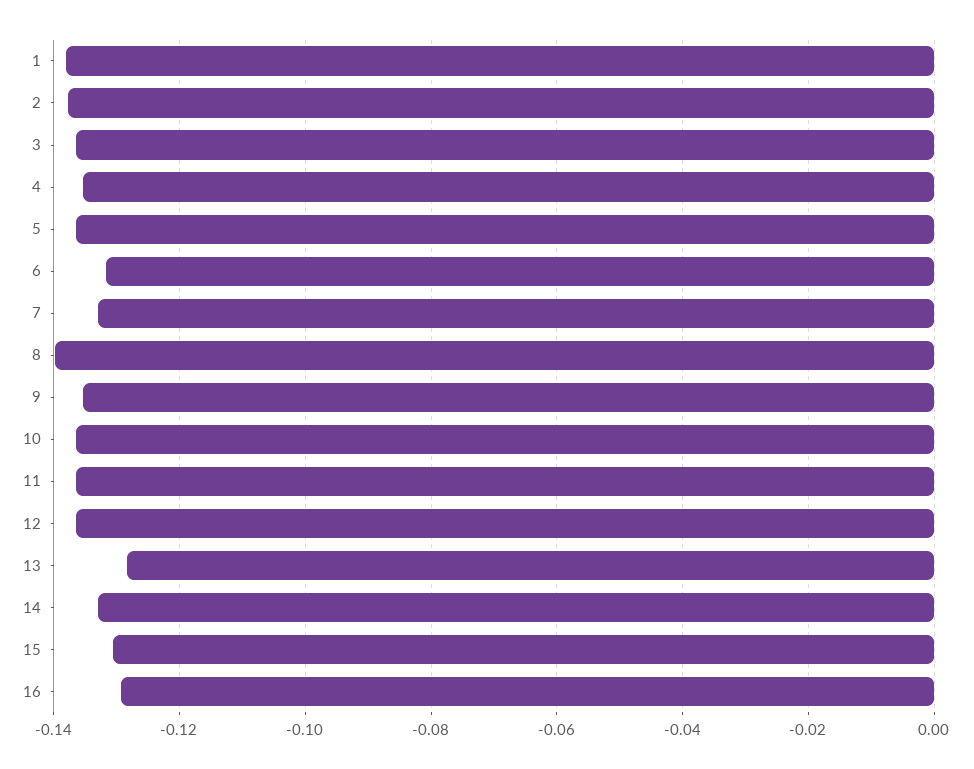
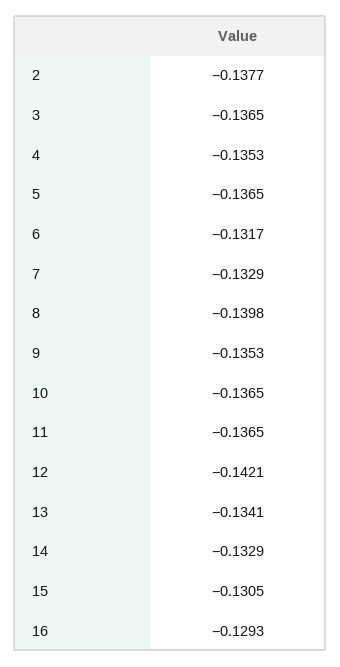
1: -0.138 -> none
12: -0.136 -> -0.1421
13: -0.128 -> -0.1341

